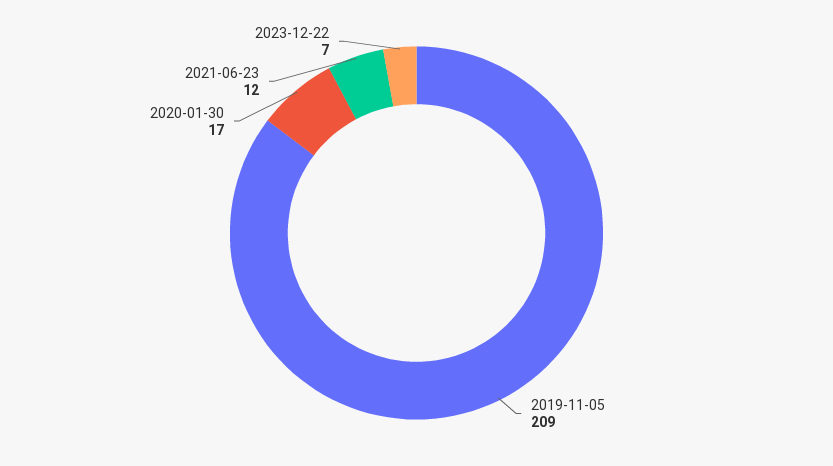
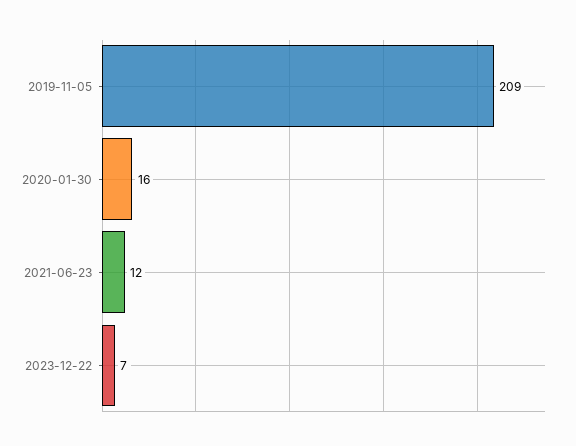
2020-01-30: 17 -> 16

